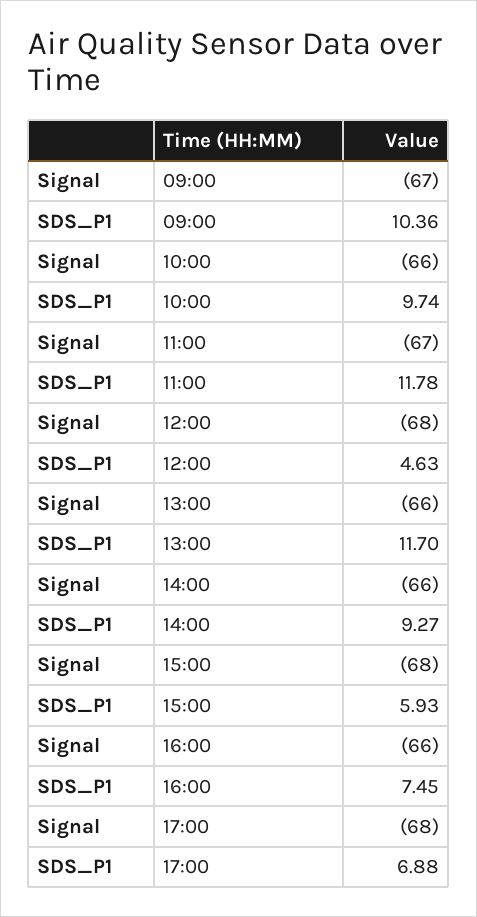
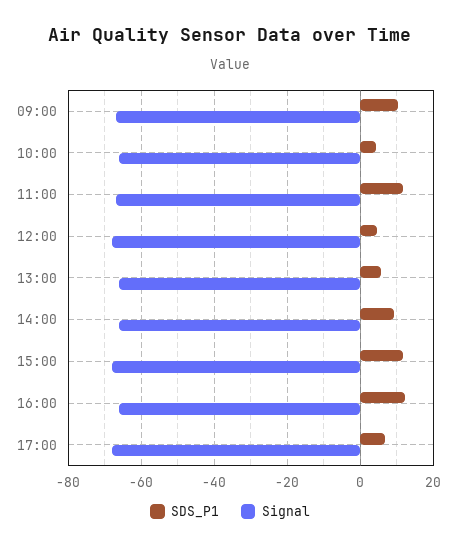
SDS_P1, 10:00: 9.74 -> 4
SDS_P1, 13:00: 11.7 -> 6
SDS_P1, 15:00: 5.93 -> 12
SDS_P1, 16:00: 7.45 -> 12

